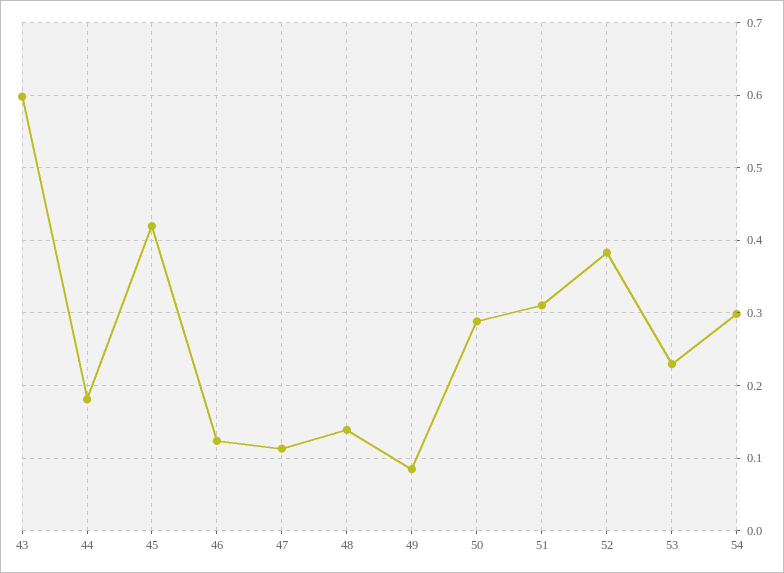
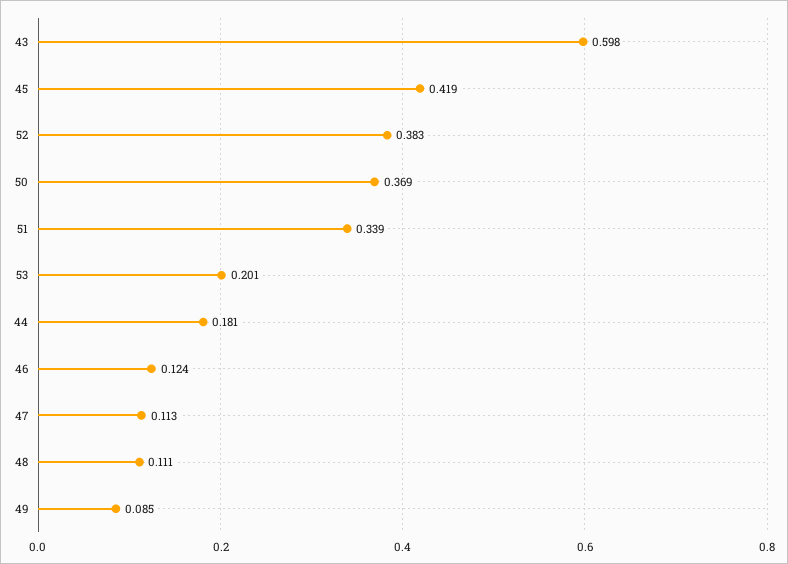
48: 0.14 -> 0.111
50: 0.29 -> 0.369
51: 0.31 -> 0.339
53: 0.23 -> 0.201
54: 0.3 -> none

